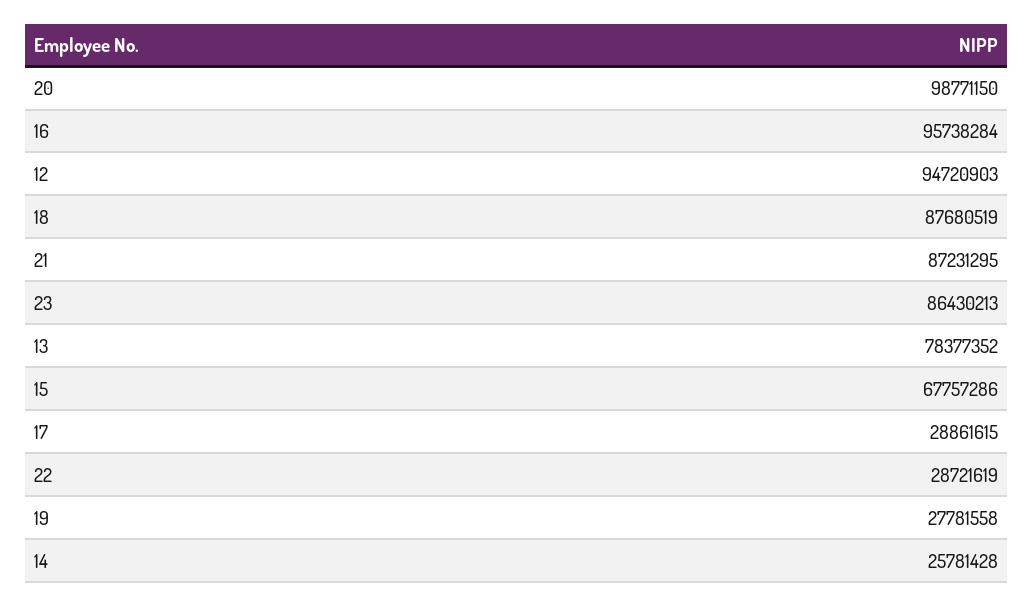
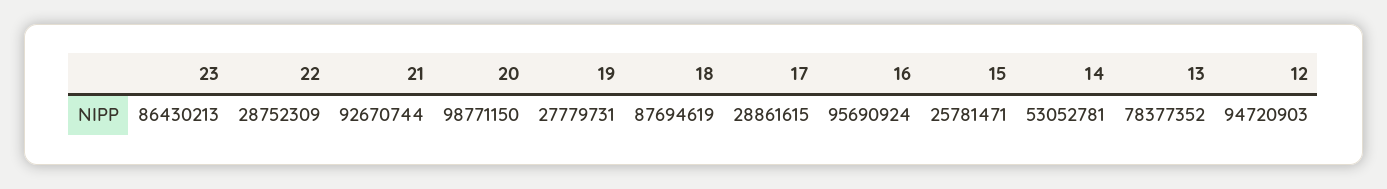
16: 95738284 -> 95690924
18: 87680519 -> 87694619
21: 87231295 -> 92670744
15: 67757286 -> 25781471
22: 28721619 -> 28752309
19: 27781558 -> 27779731
14: 25781428 -> 53052781

